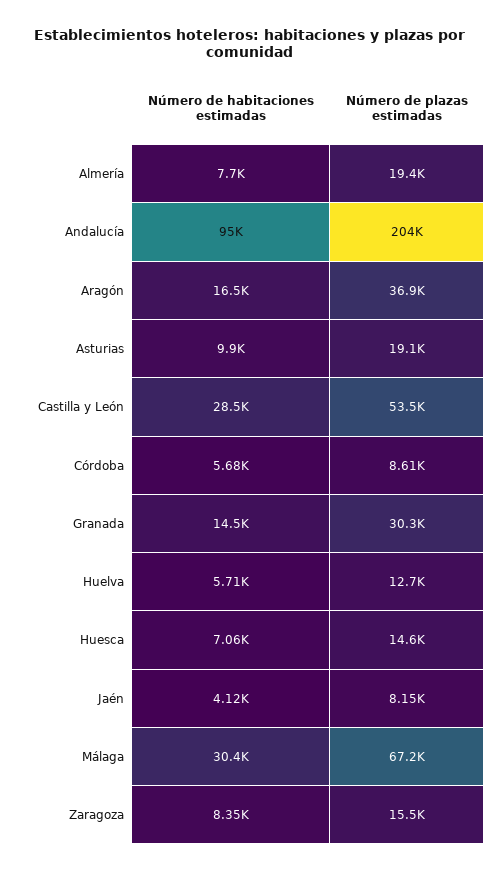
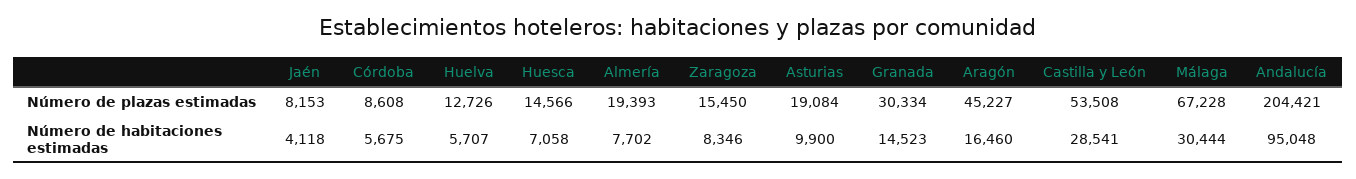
Número de plazas estimadas, Aragón: 36900 -> 45227

